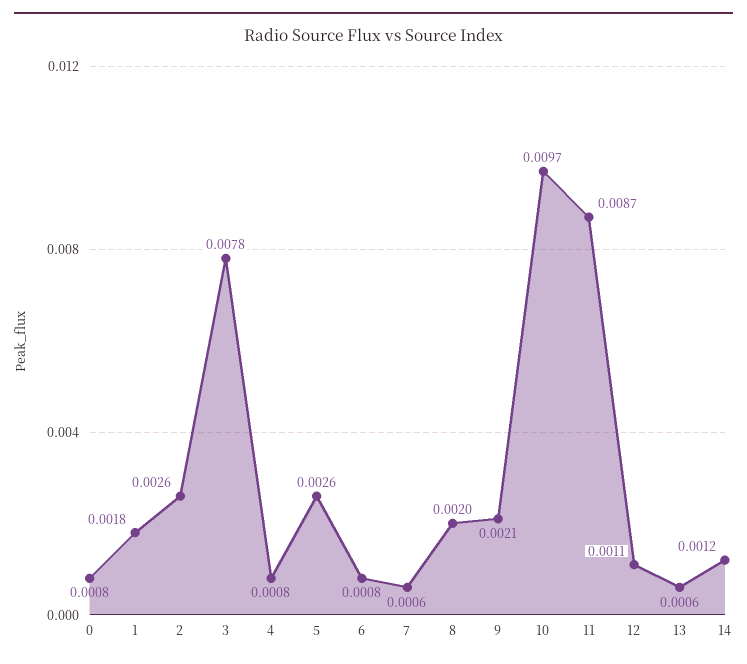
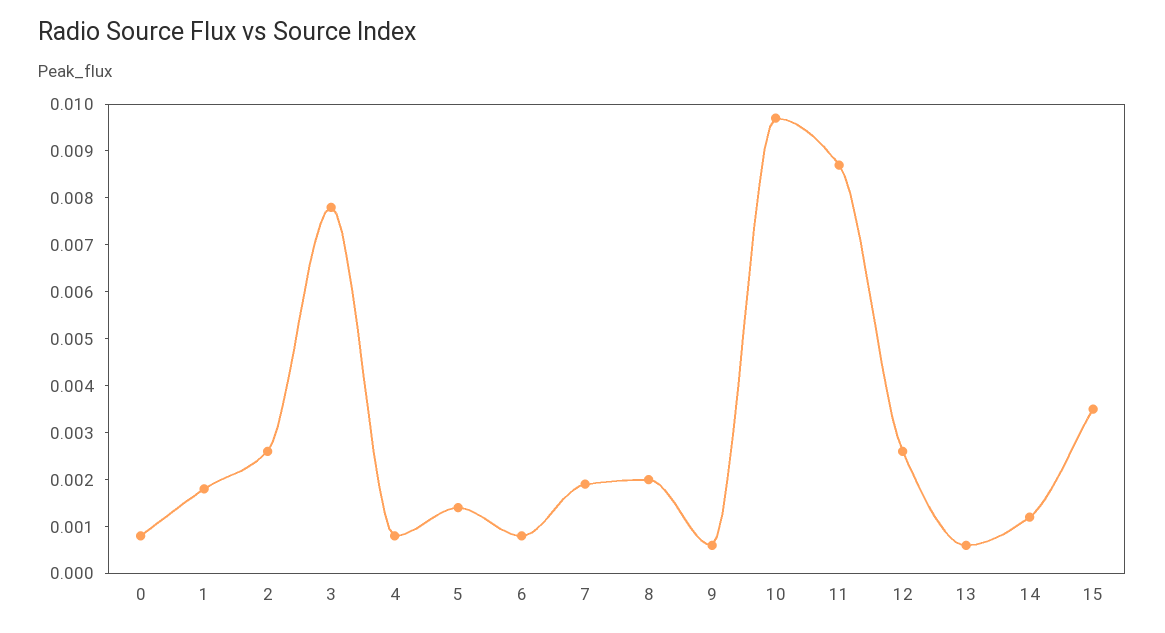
5: 0.0026 -> 0.0015
7: 0.0006 -> 0.002
9: 0.0021 -> 0.0005
12: 0.0011 -> 0.0025
15: none -> 0.0035

